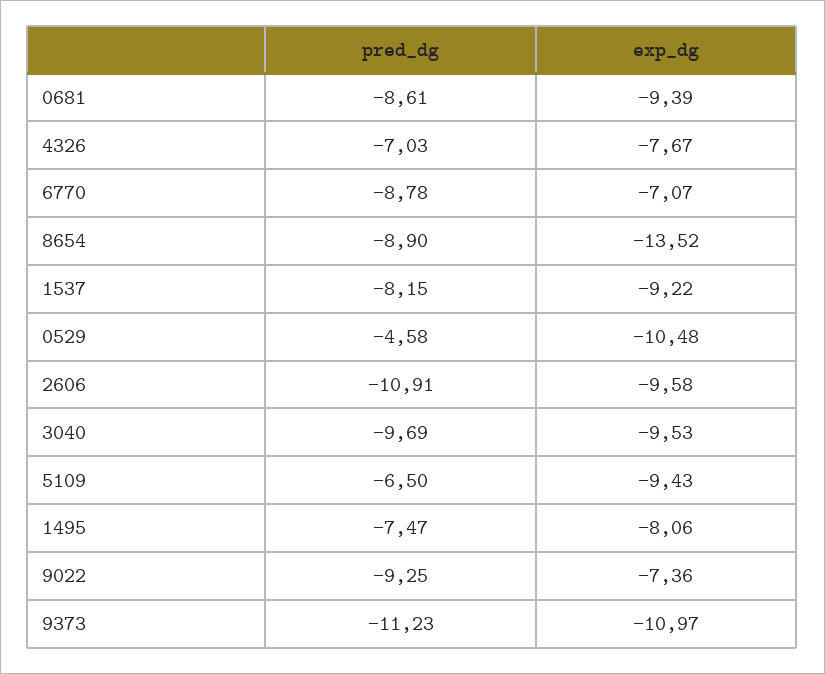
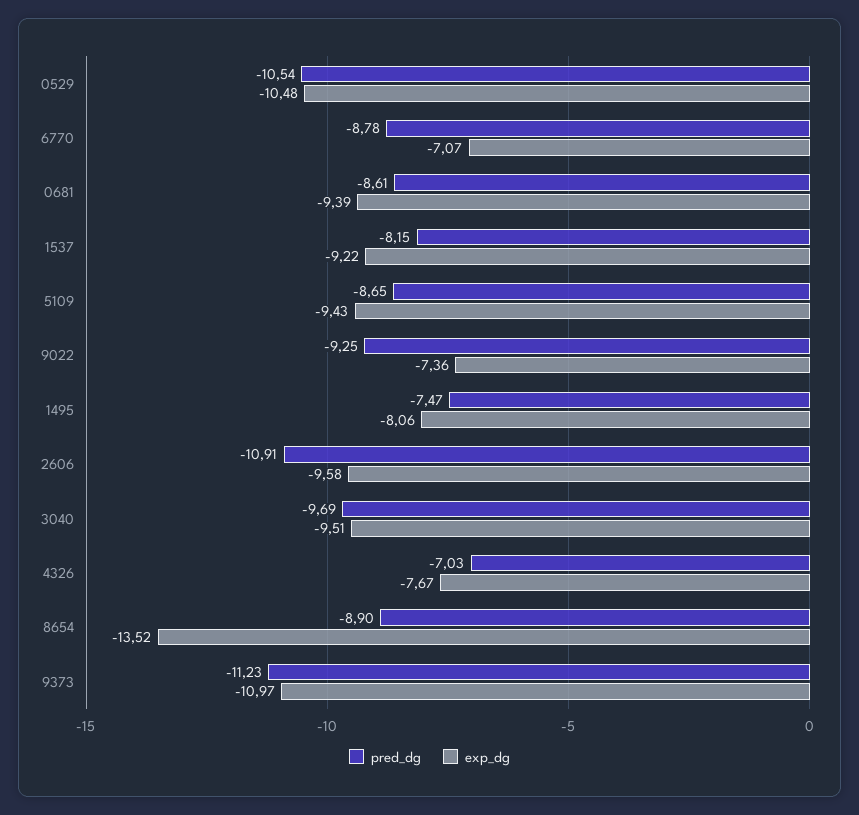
pred_dg, 0529: -4.58 -> -10.54
exp_dg, 3040: -9.53 -> -9.51
pred_dg, 5109: -6.5 -> -8.65

